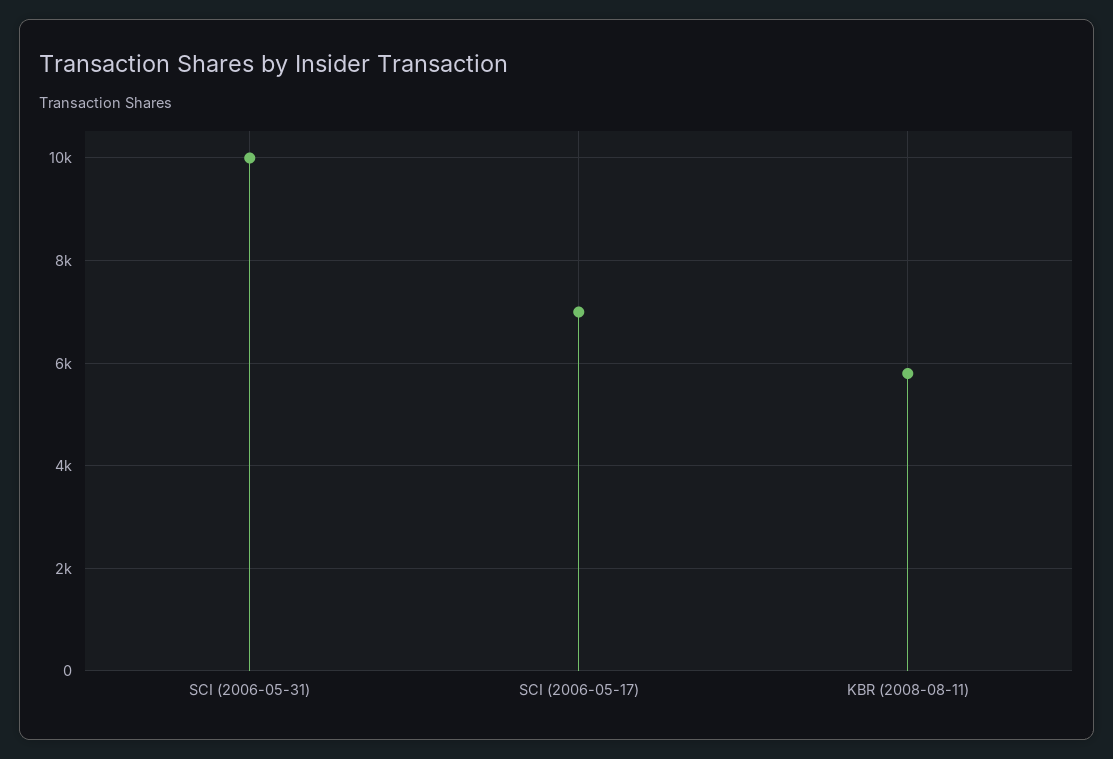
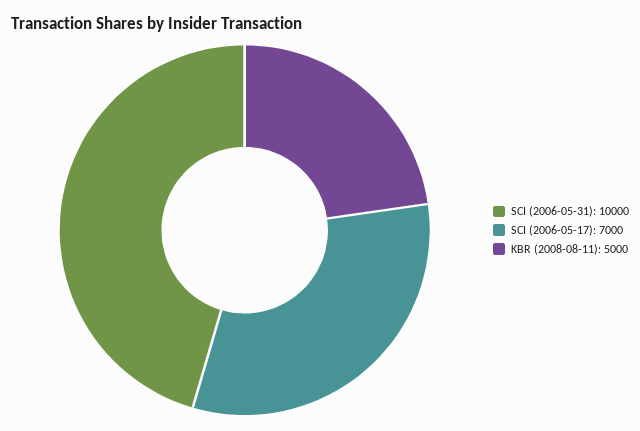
KBR (2008-08-11): 5800 -> 5000

